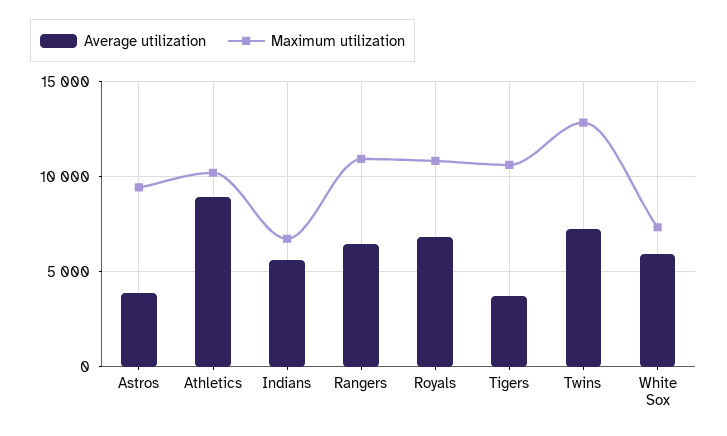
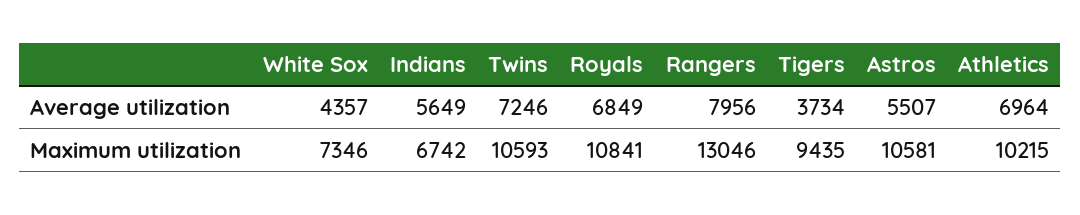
Average utilization, Astros: 4000 -> 5507
Maximum utilization, Astros: 9500 -> 10581
Average utilization, Athletics: 9000 -> 6964
Average utilization, Rangers: 6500 -> 7956
Maximum utilization, Rangers: 11000 -> 13046
Maximum utilization, Tigers: 10500 -> 9435
Maximum utilization, Twins: 13000 -> 10593
Average utilization, White Sox: 6000 -> 4357

